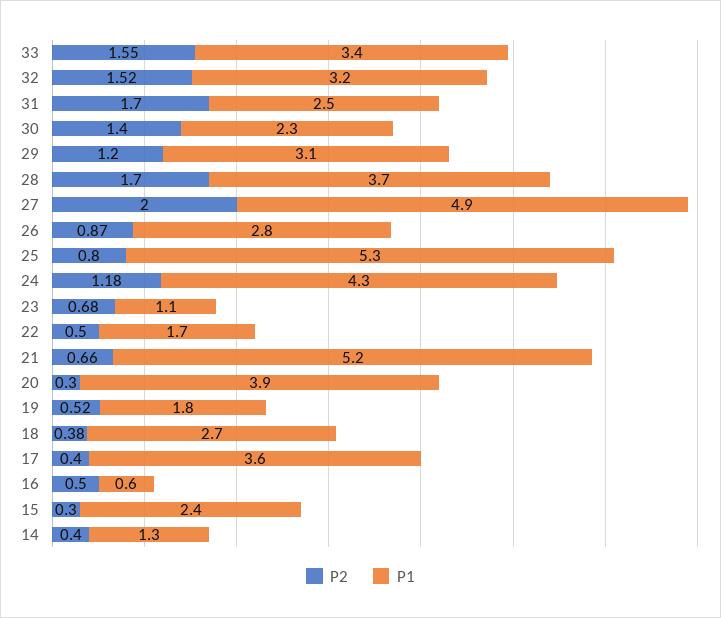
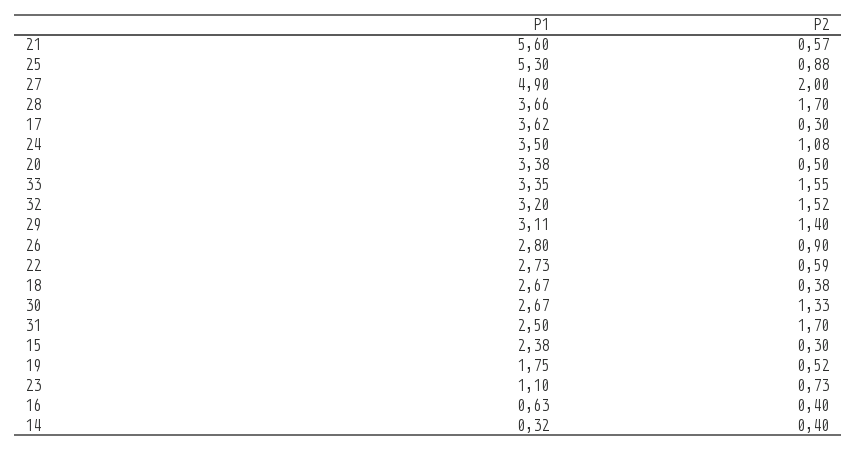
P2, 30: 1.4 -> 1.33
P1, 30: 2.3 -> 2.67
P2, 29: 1.2 -> 1.4
P2, 26: 0.87 -> 0.9
P2, 25: 0.8 -> 0.88
P2, 24: 1.18 -> 1.08
P1, 24: 4.3 -> 3.5
P2, 23: 0.68 -> 0.73
P2, 22: 0.5 -> 0.59
P1, 22: 1.7 -> 2.73
P2, 21: 0.66 -> 0.57
P1, 21: 5.2 -> 5.6
P2, 20: 0.3 -> 0.5
P1, 20: 3.9 -> 3.38
P2, 17: 0.4 -> 0.3
P2, 16: 0.5 -> 0.4
P1, 14: 1.3 -> 0.32

